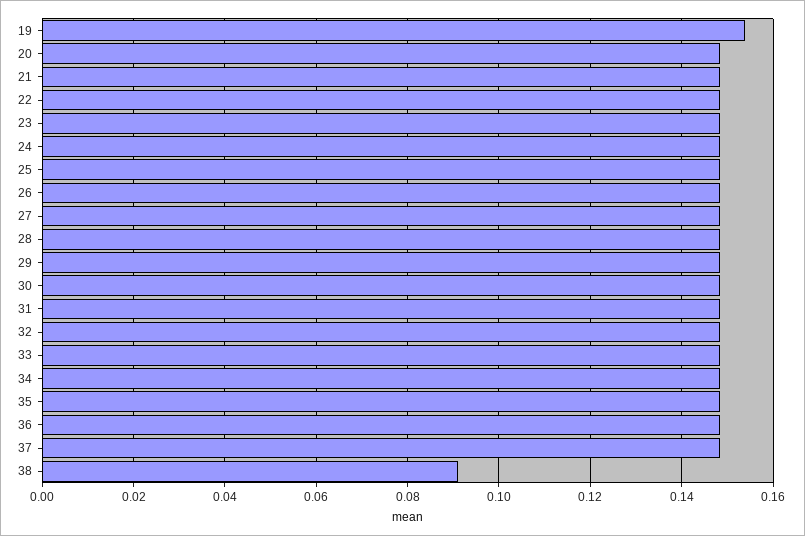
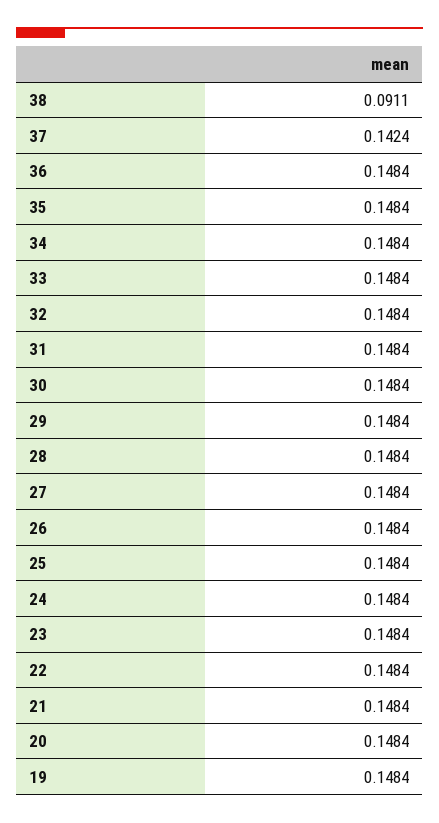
19: 0.154 -> 0.1484
37: 0.148 -> 0.1424

